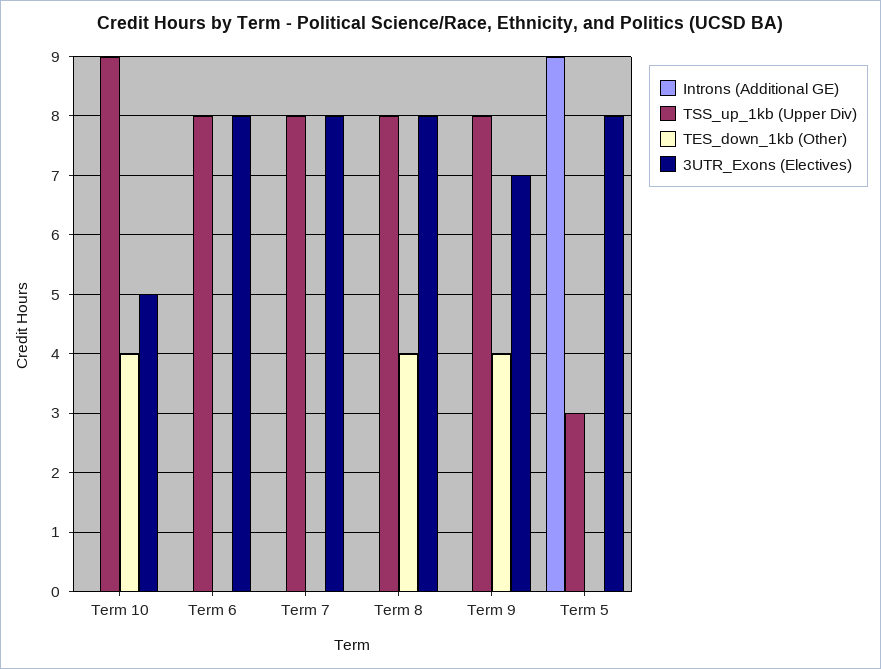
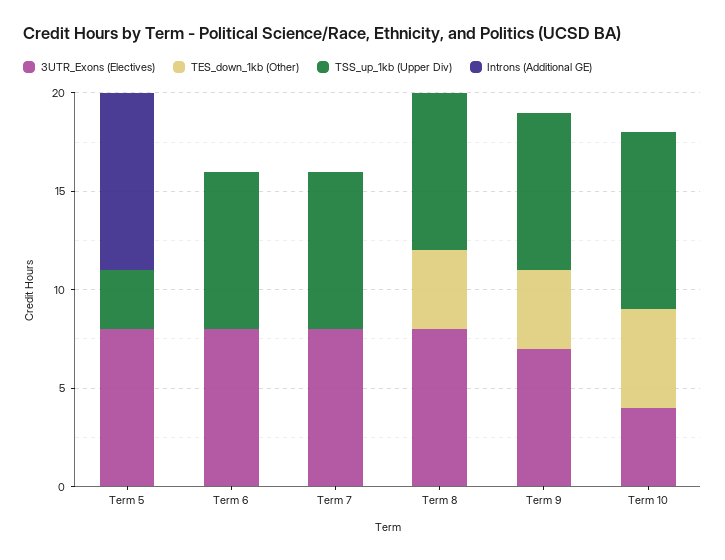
TES_down_1kb (Other), Term 10: 4 -> 5
3UTR_Exons (Electives), Term 10: 5 -> 4

